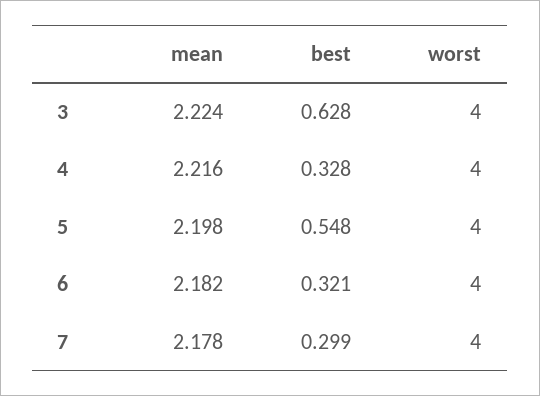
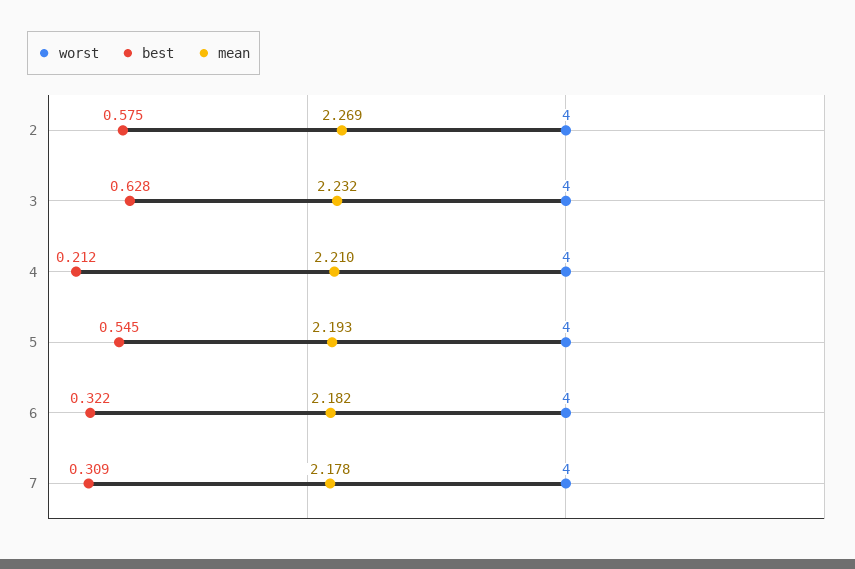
mean, 3: 2.224 -> 2.232
mean, 4: 2.216 -> 2.21
best, 4: 0.328 -> 0.212
mean, 5: 2.198 -> 2.193
best, 5: 0.548 -> 0.545
best, 6: 0.321 -> 0.322
best, 7: 0.299 -> 0.309
worst, 2: none -> 4
best, 2: none -> 0.575
mean, 2: none -> 2.269

